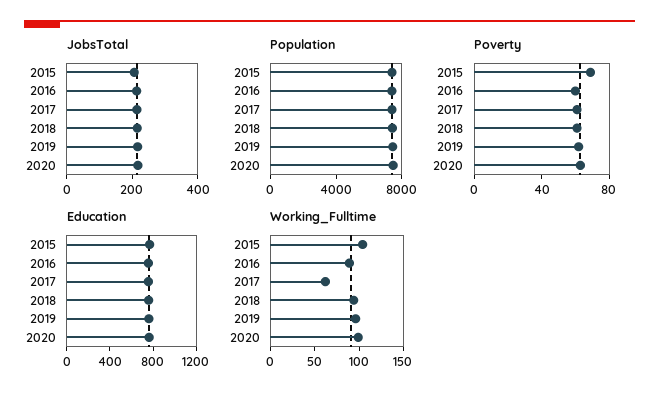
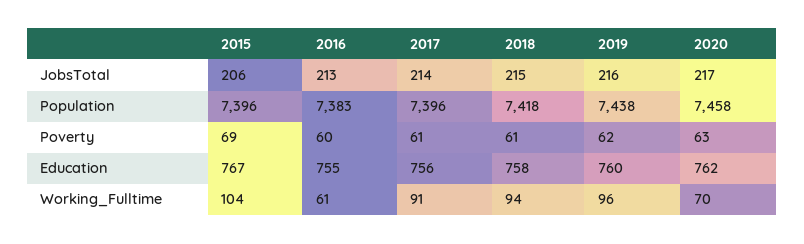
Working_Fulltime, 2016: 90 -> 61
Working_Fulltime, 2017: 60 -> 91
Working_Fulltime, 2020: 100 -> 70

